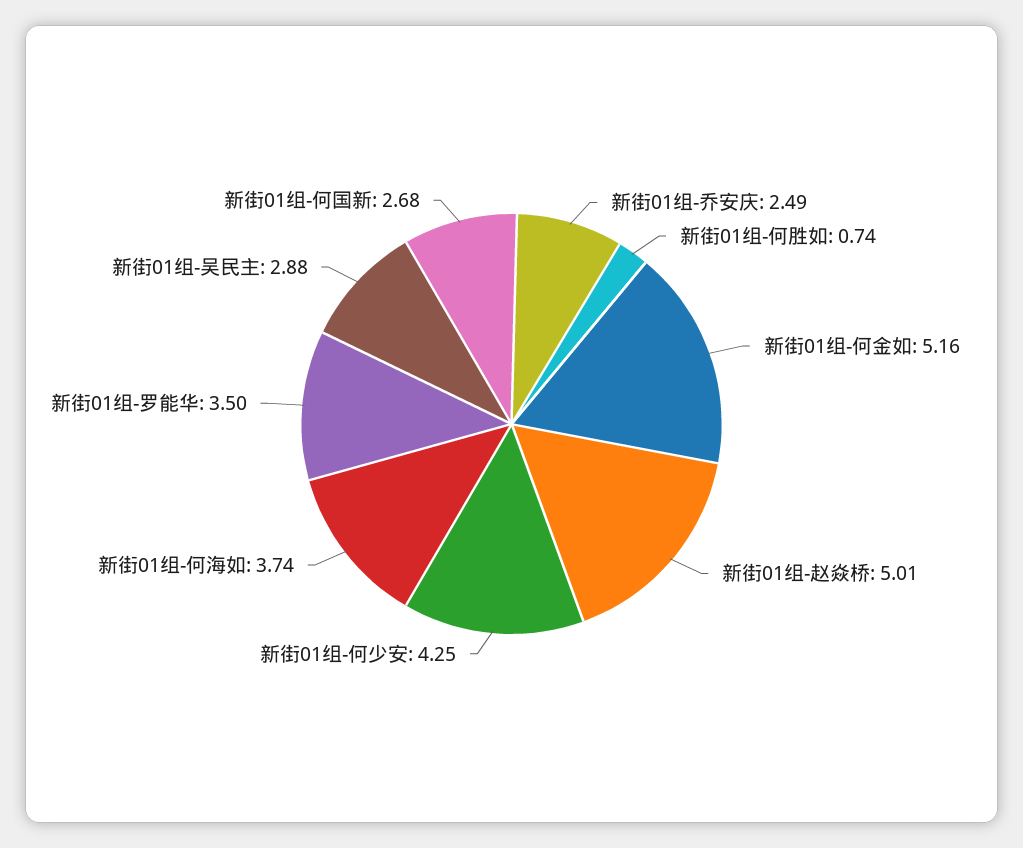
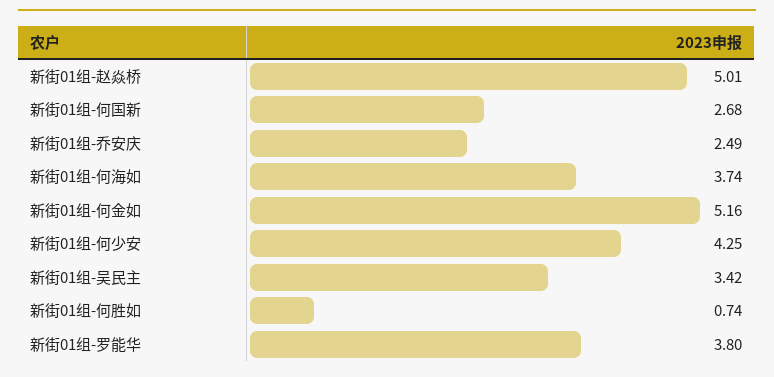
新街01组-罗能华: 3.5 -> 3.8
新街01组-吴民主: 2.88 -> 3.42

